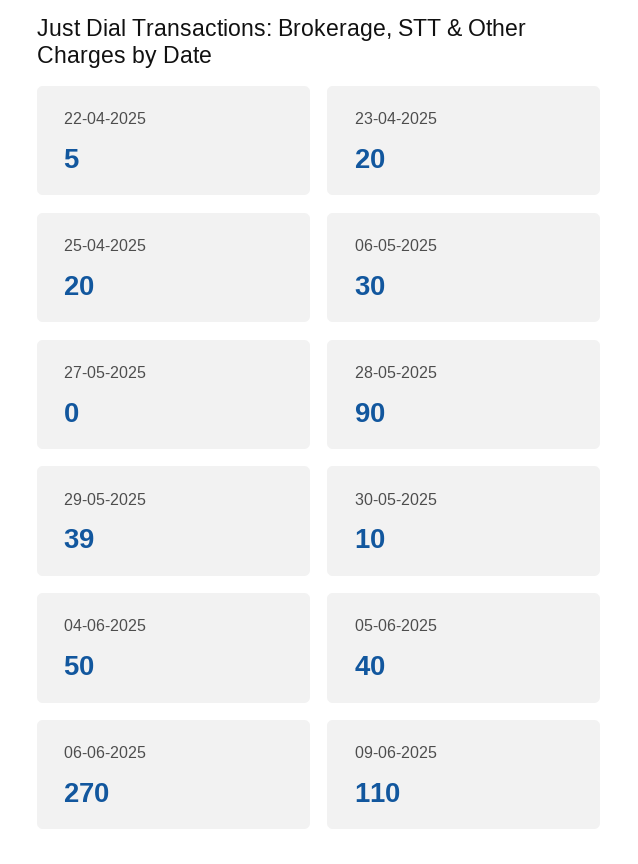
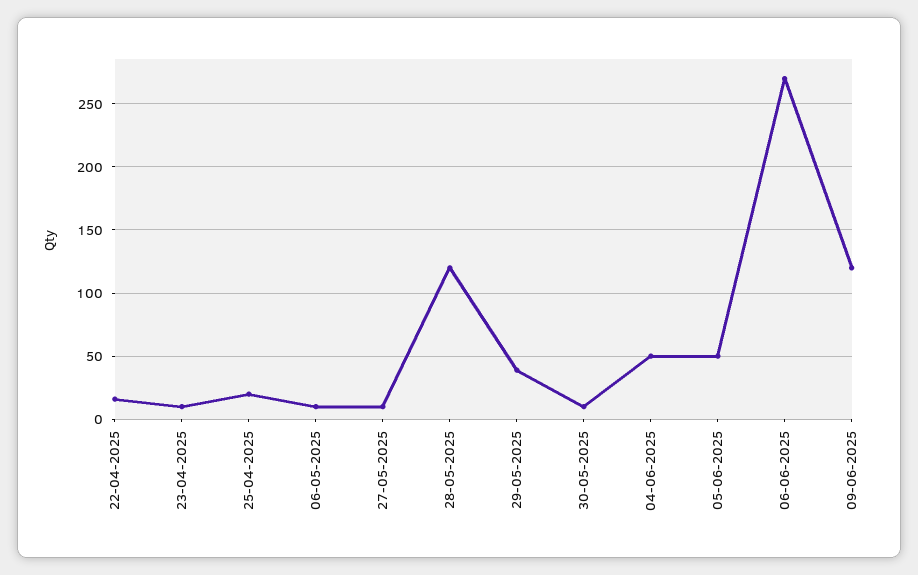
22-04-2025: 5 -> 15
23-04-2025: 20 -> 10
06-05-2025: 30 -> 10
27-05-2025: 0 -> 10
28-05-2025: 90 -> 120
05-06-2025: 40 -> 50
09-06-2025: 110 -> 120

